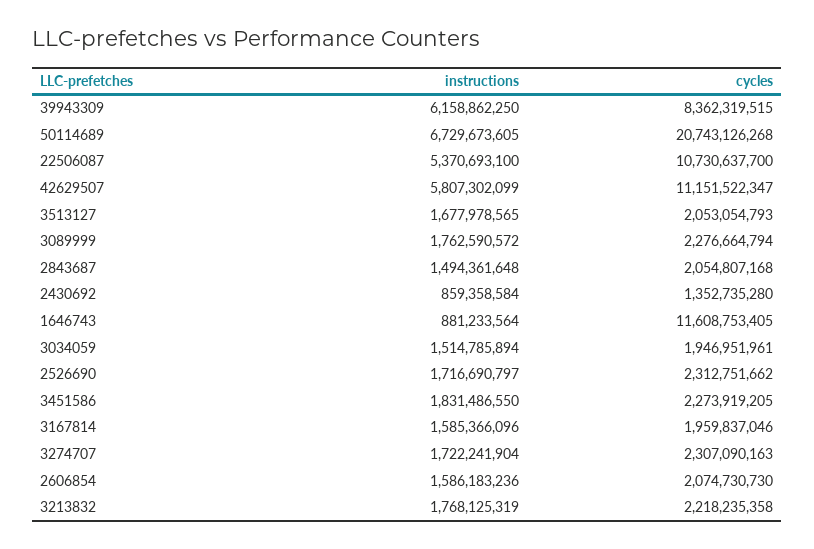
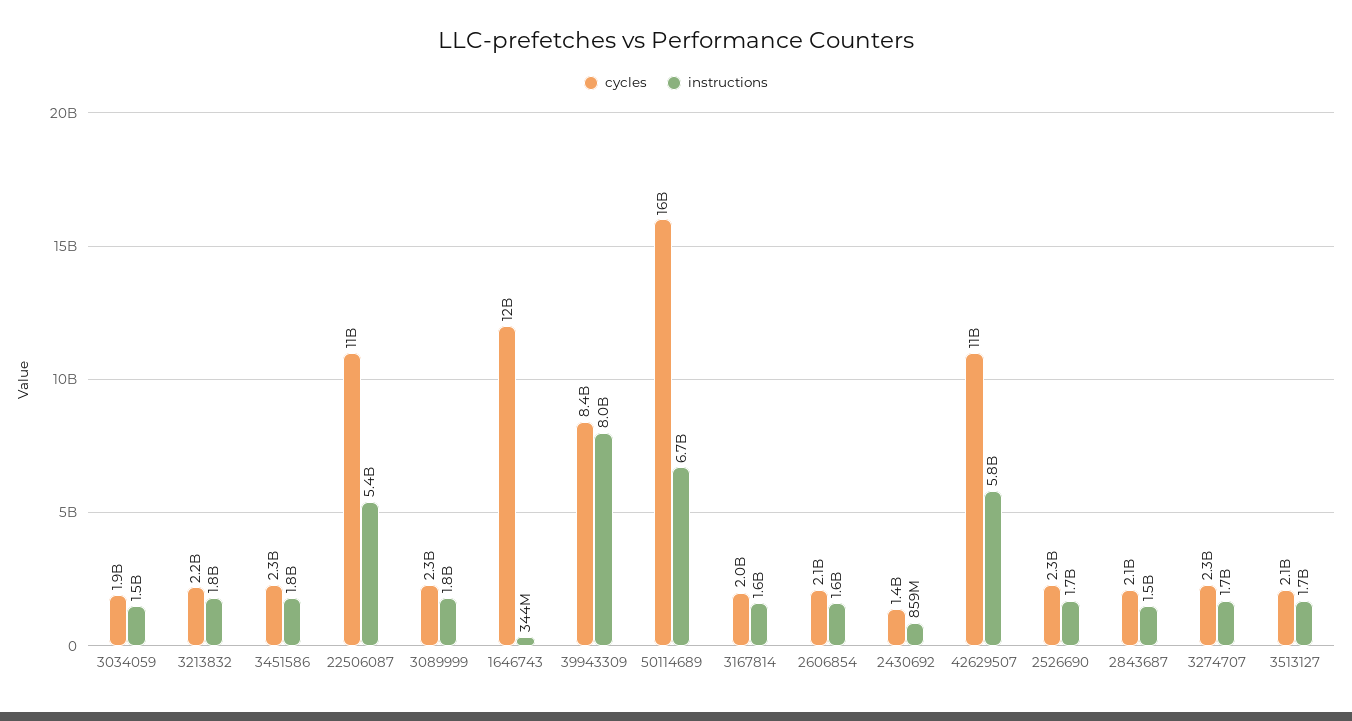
instructions, 39943309: 6158862250 -> 8000000000
cycles, 50114689: 20743126268 -> 16000000000
instructions, 1646743: 881233564 -> 344000000

